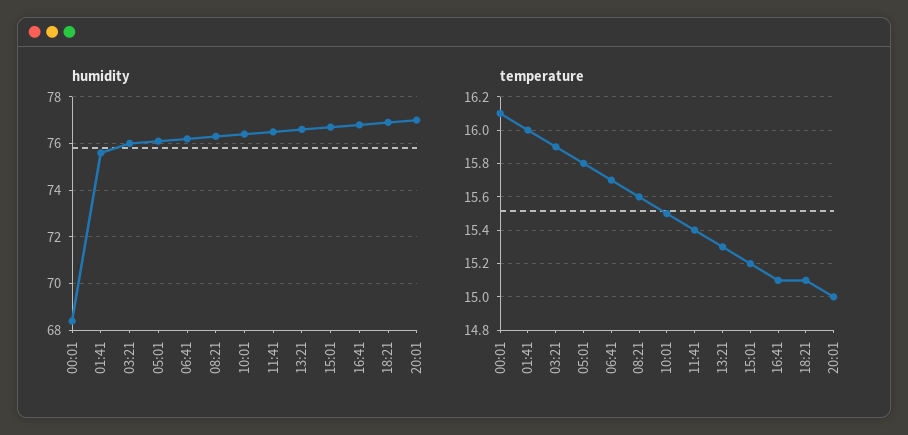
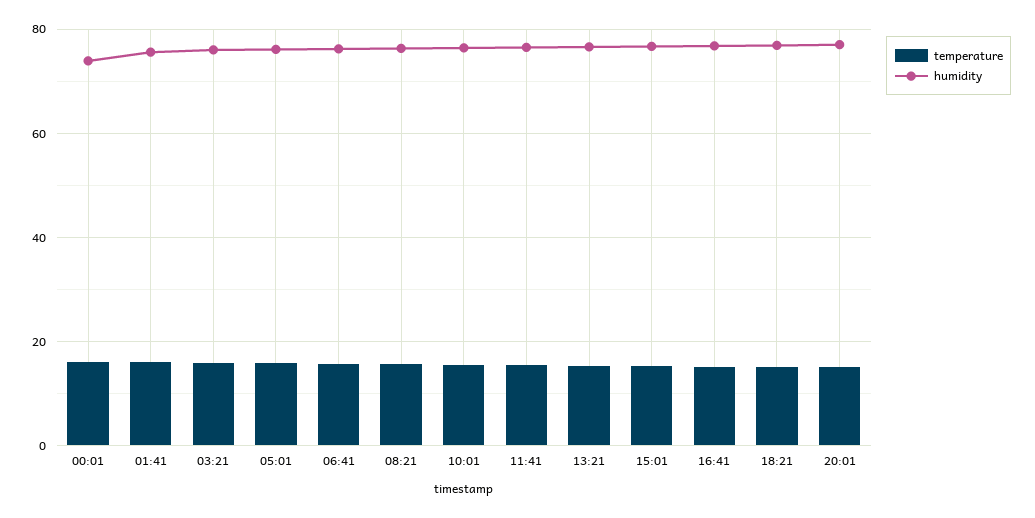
humidity, 00:01: 68.5 -> 74

